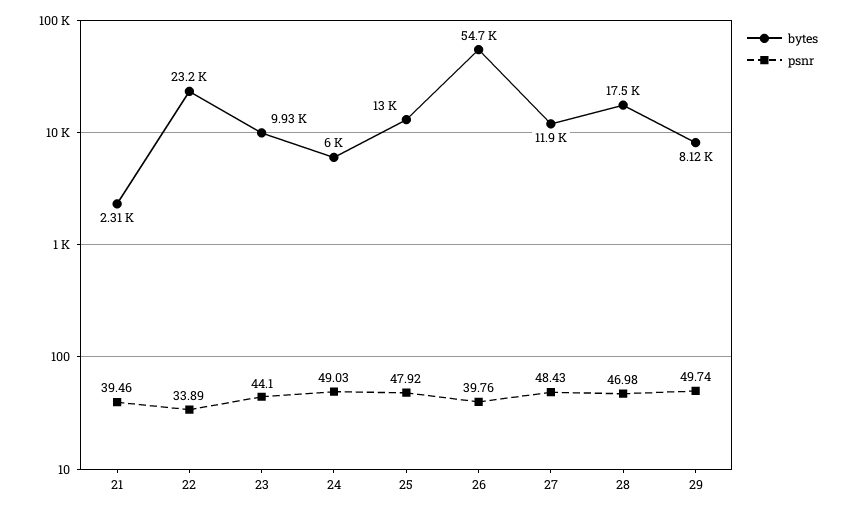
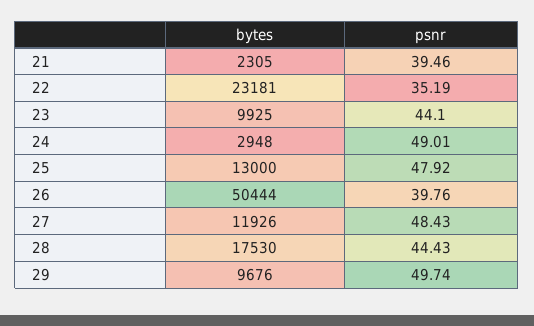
psnr, 22: 33.89 -> 35.19
bytes, 24: 6000 -> 2948
psnr, 24: 49.03 -> 49.01
bytes, 26: 54700 -> 50444
psnr, 28: 46.98 -> 44.43
bytes, 29: 8120 -> 9676

